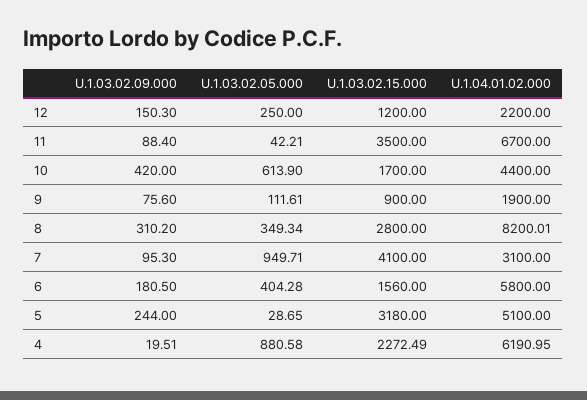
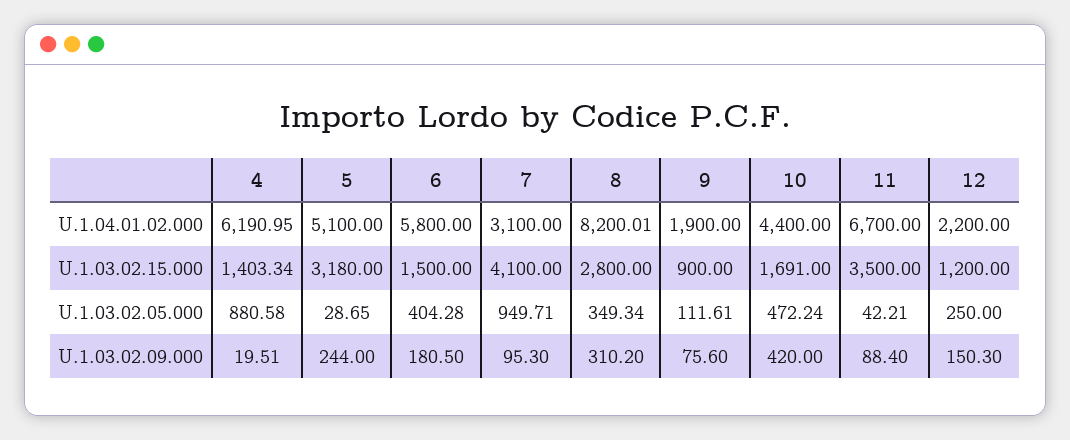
U.1.03.02.05.000, 10: 613.9 -> 472.24
U.1.03.02.15.000, 10: 1700 -> 1691
U.1.03.02.15.000, 6: 1560 -> 1500
U.1.03.02.15.000, 4: 2272.49 -> 1403.34

